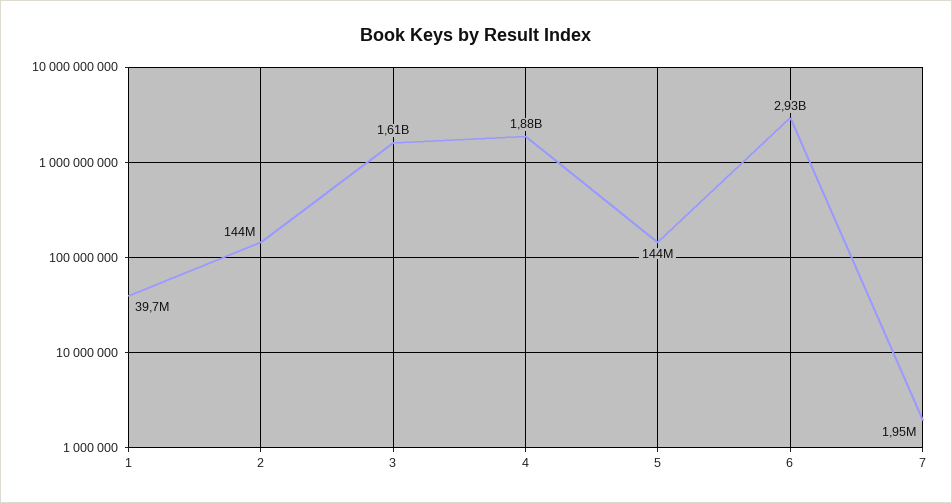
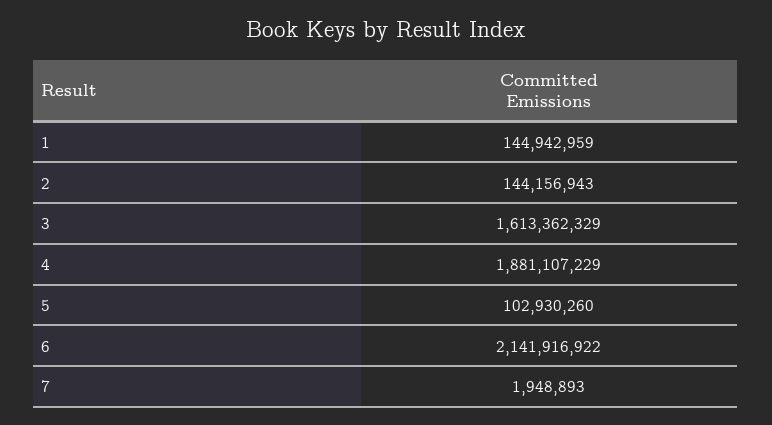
1: 39700000 -> 144942959
5: 144000000 -> 102930260
6: 2930000000 -> 2141916922

